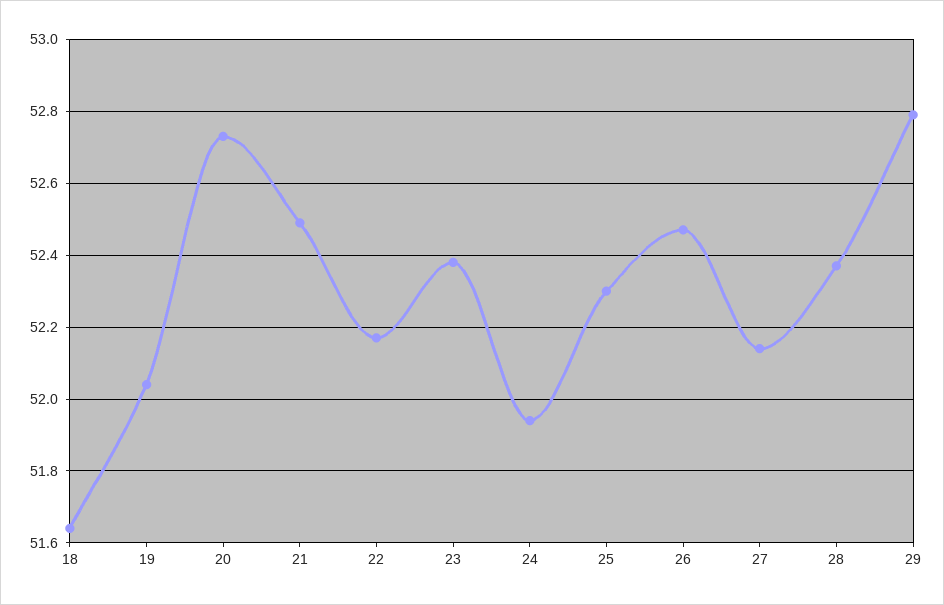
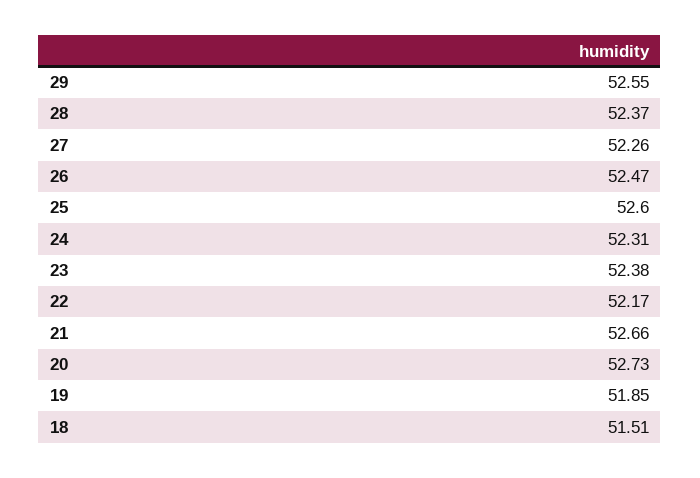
18: 51.65 -> 51.51
19: 52.05 -> 51.85
21: 52.5 -> 52.66
24: 51.95 -> 52.31
25: 52.3 -> 52.6
27: 52.15 -> 52.26
29: 52.8 -> 52.55

